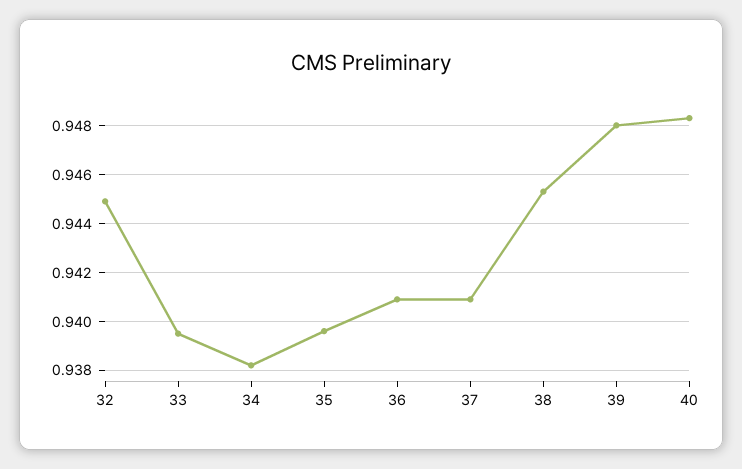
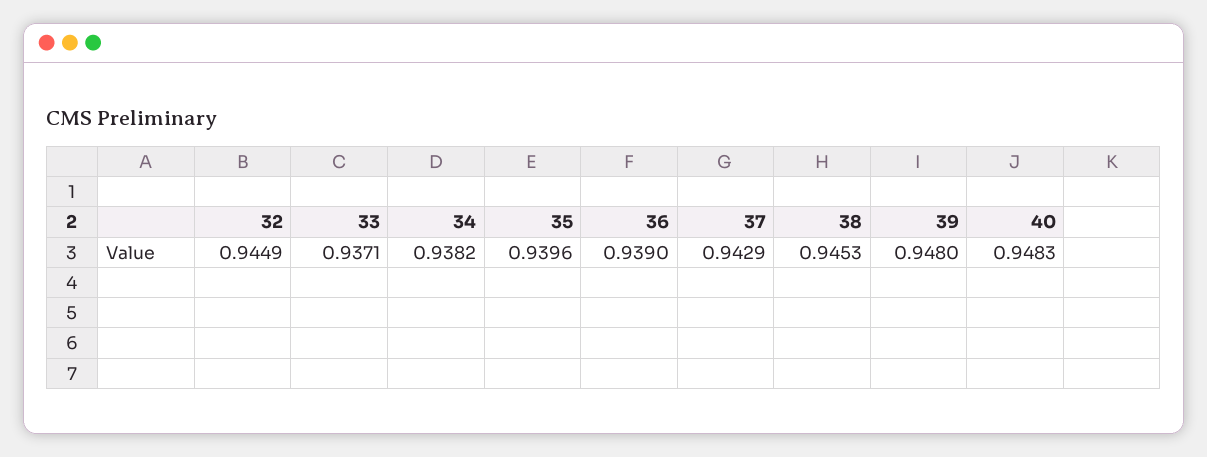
33: 0.9395 -> 0.9371
36: 0.941 -> 0.939
37: 0.941 -> 0.9429

